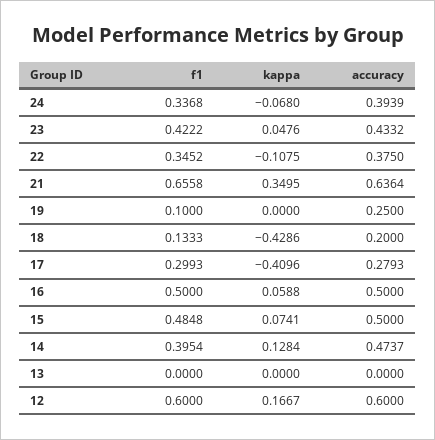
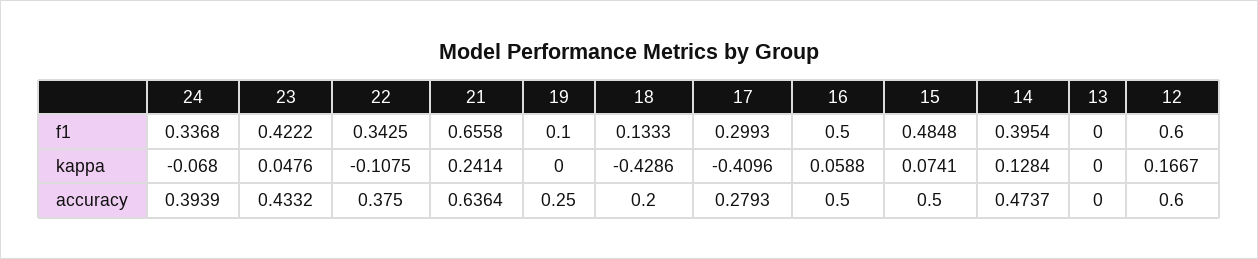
f1, 22: 0.3452 -> 0.3425
kappa, 21: 0.3495 -> 0.2414

